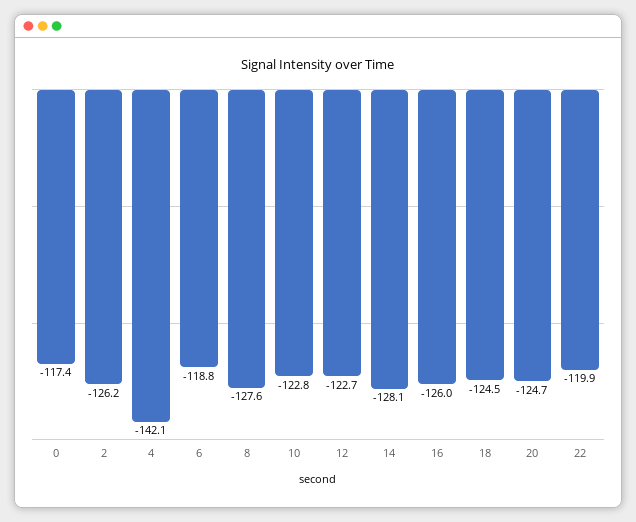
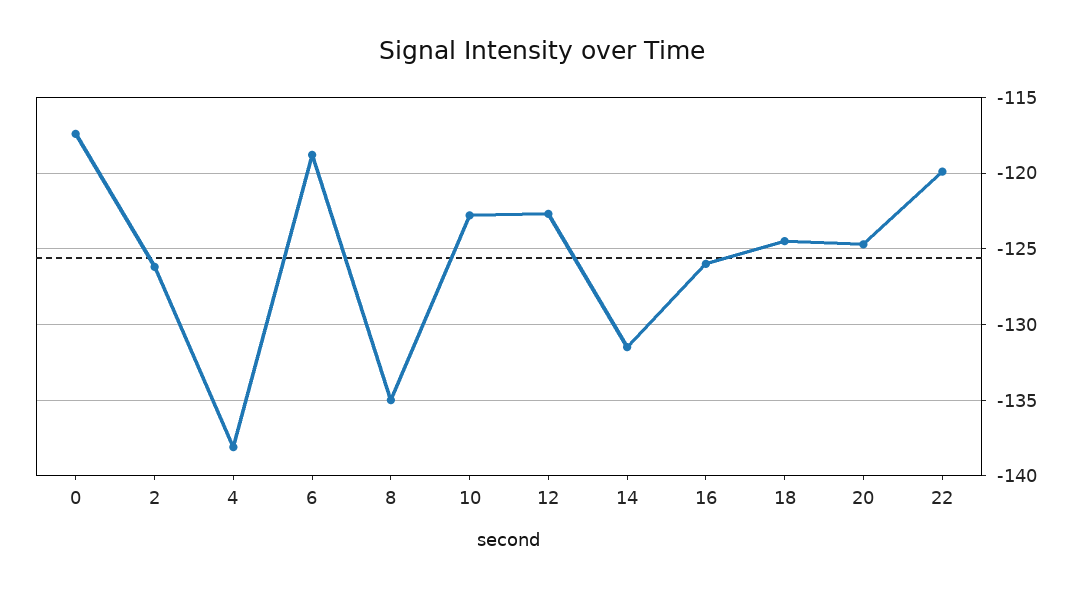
4: -142.1 -> -138
8: -127.6 -> -135
14: -128.1 -> -131.5

